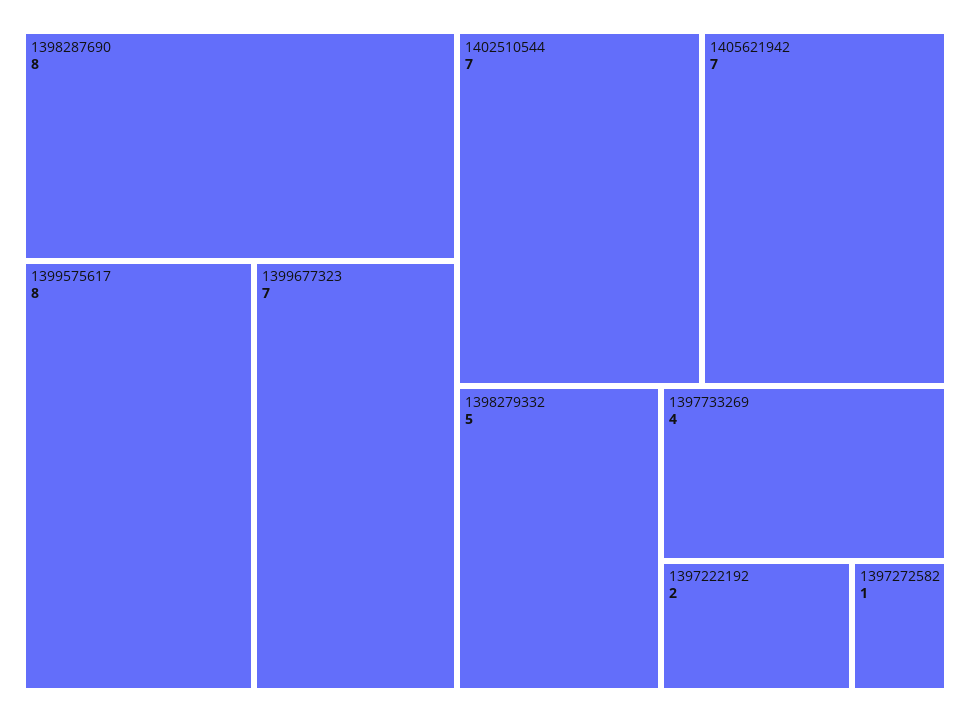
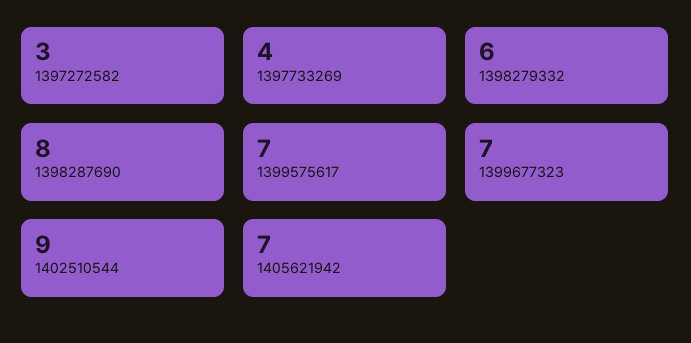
1399575617: 8 -> 7
1402510544: 7 -> 9
1398279332: 5 -> 6
1397222192: 2 -> none
1397272582: 1 -> 3

